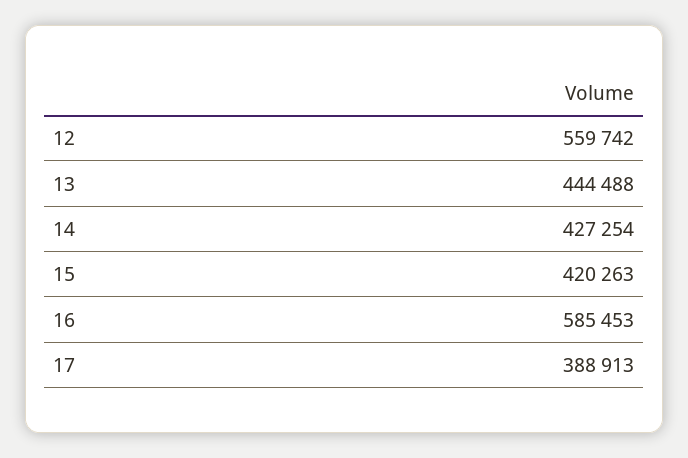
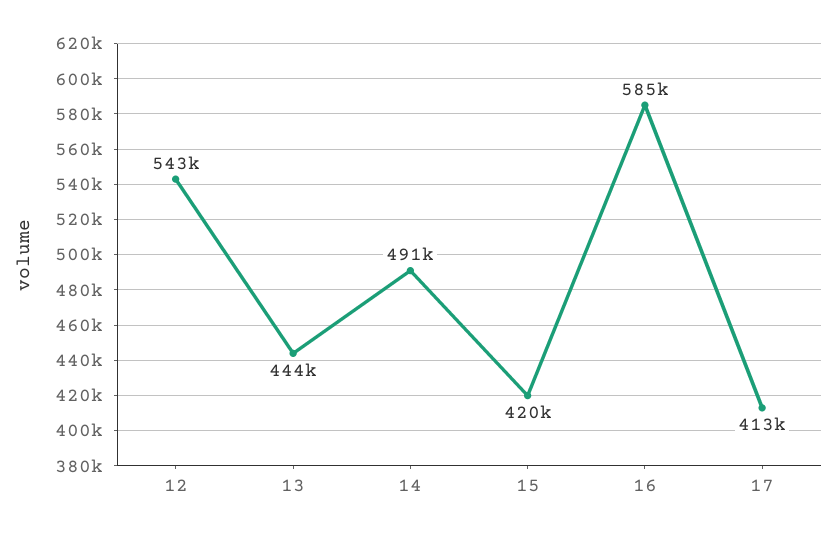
12: 559742 -> 543000
14: 427254 -> 491000
17: 388913 -> 413000

